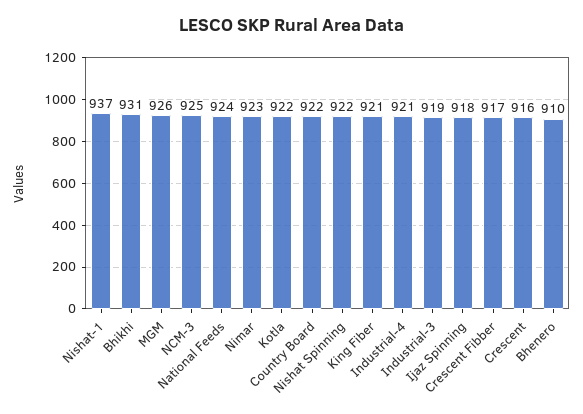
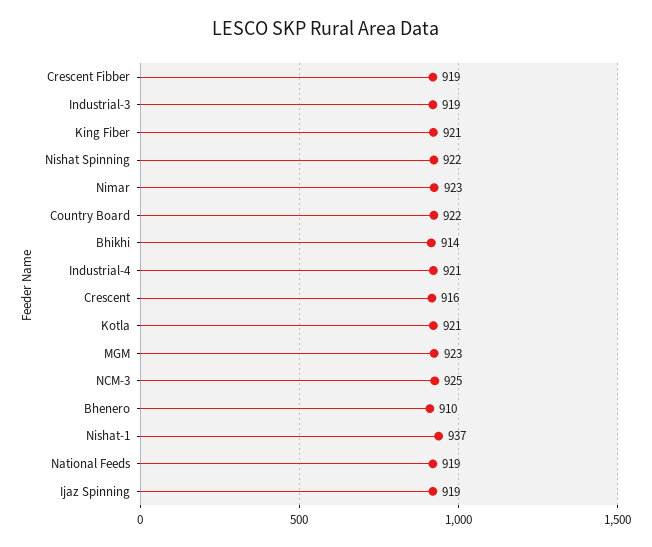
Bhikhi: 931 -> 914
MGM: 926 -> 923
National Feeds: 924 -> 919
Kotla: 922 -> 921
Ijaz Spinning: 918 -> 919
Crescent Fibber: 917 -> 919

